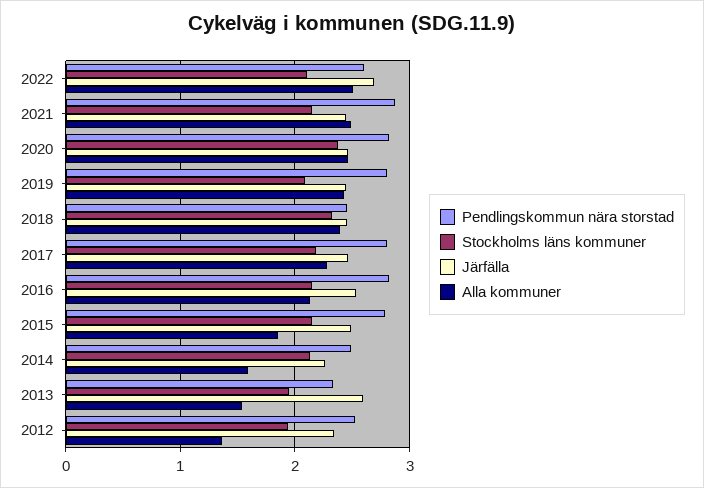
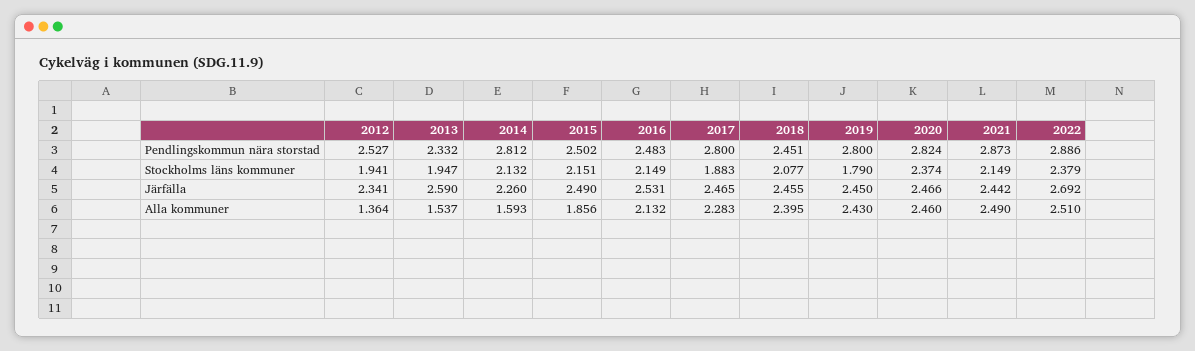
Pendlingskommun nära storstad, 2022: 2.6 -> 2.886
Stockholms läns kommuner, 2022: 2.1 -> 2.379
Stockholms läns kommuner, 2019: 2.1 -> 1.79
Stockholms läns kommuner, 2018: 2.3 -> 2.077
Stockholms läns kommuner, 2017: 2.2 -> 1.883
Pendlingskommun nära storstad, 2016: 2.8 -> 2.483
Pendlingskommun nära storstad, 2015: 2.8 -> 2.502
Pendlingskommun nära storstad, 2014: 2.5 -> 2.812

